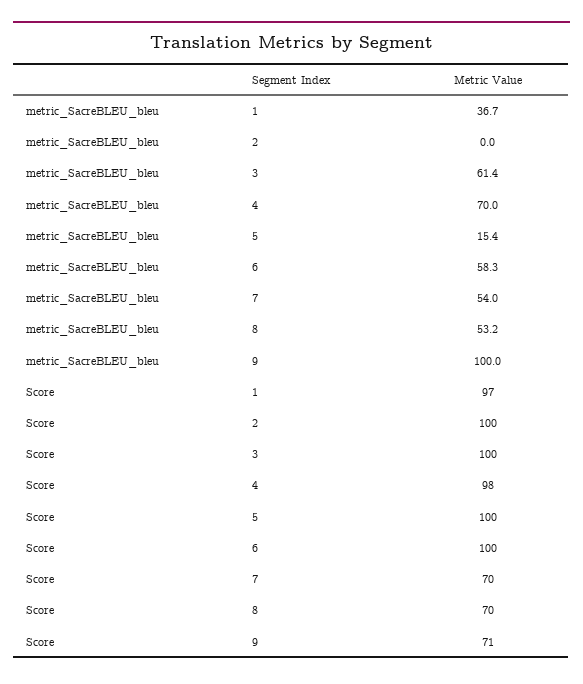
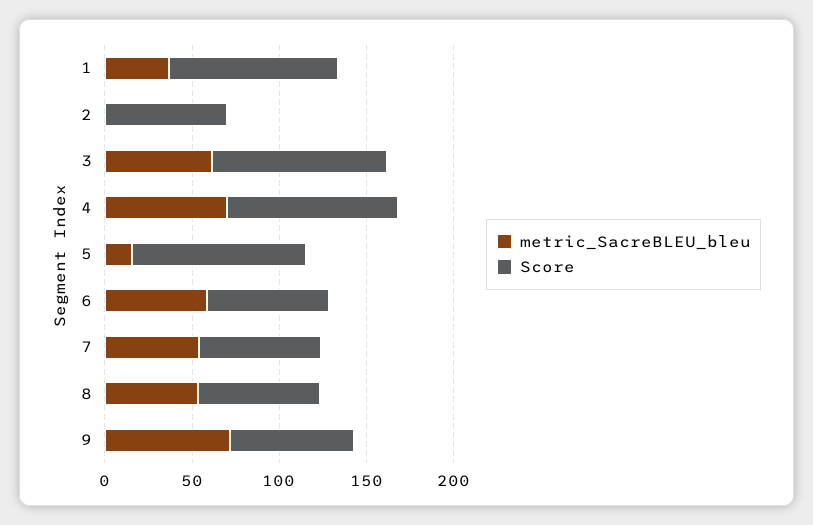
metric_SacreBLEU_bleu, 9: 100 -> 70
Score, 2: 100 -> 70
Score, 6: 100 -> 70

